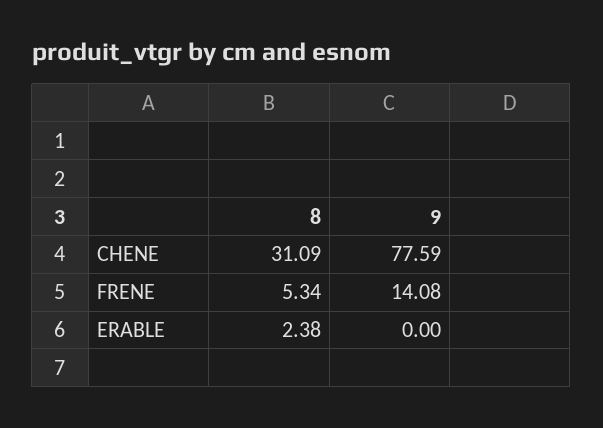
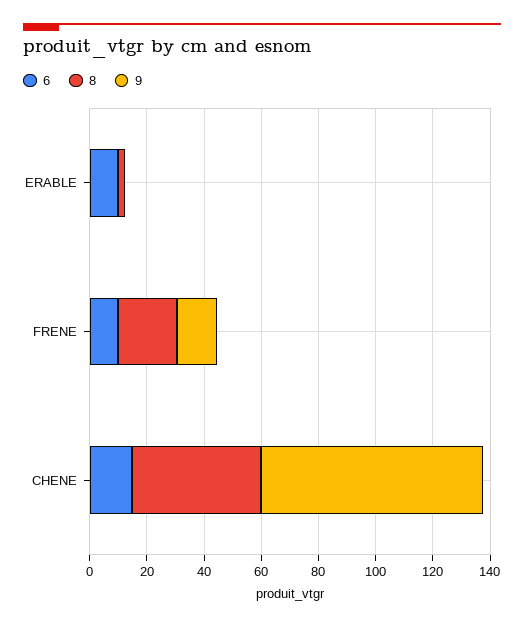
8, CHENE: 31.09 -> 45
8, FRENE: 5.34 -> 20
6, ERABLE: none -> 10
6, FRENE: none -> 10
6, CHENE: none -> 15

